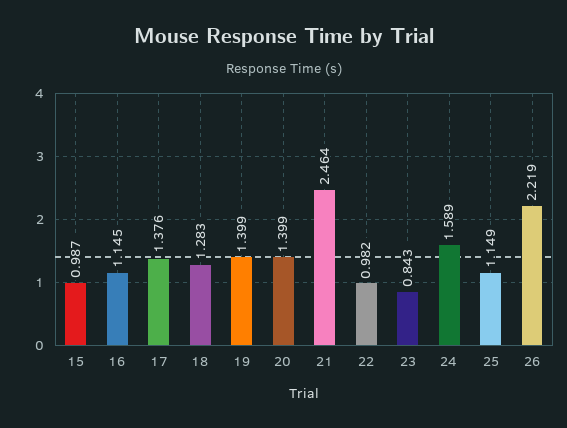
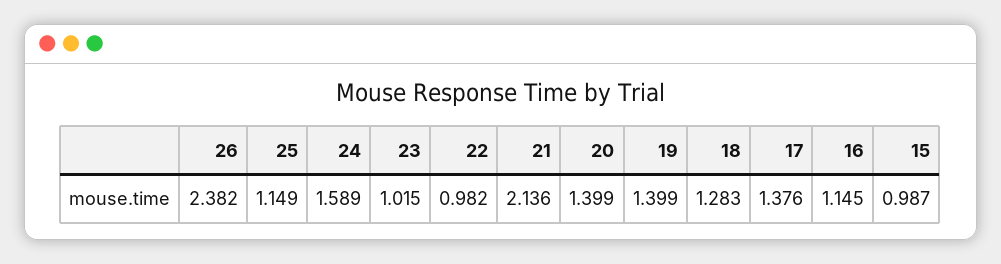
21: 2.464 -> 2.136
23: 0.843 -> 1.015
26: 2.219 -> 2.382

